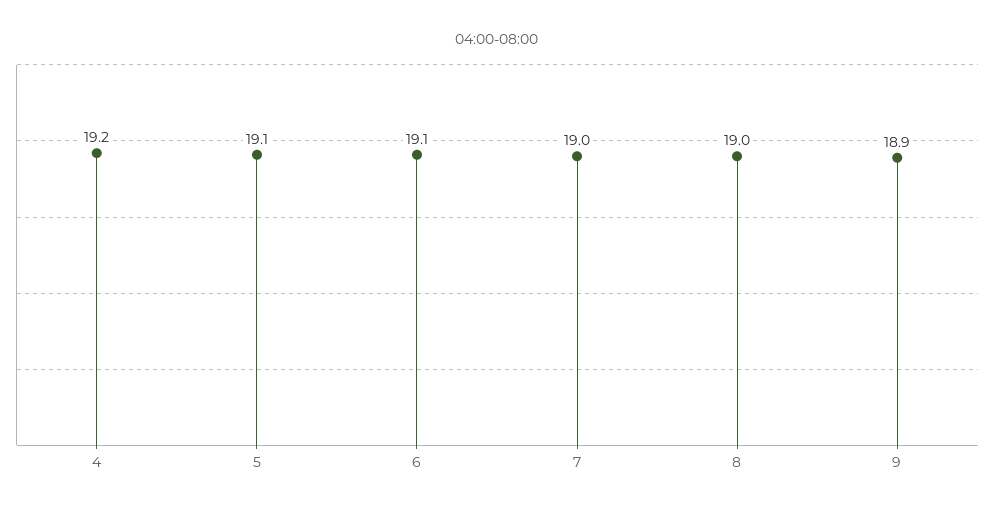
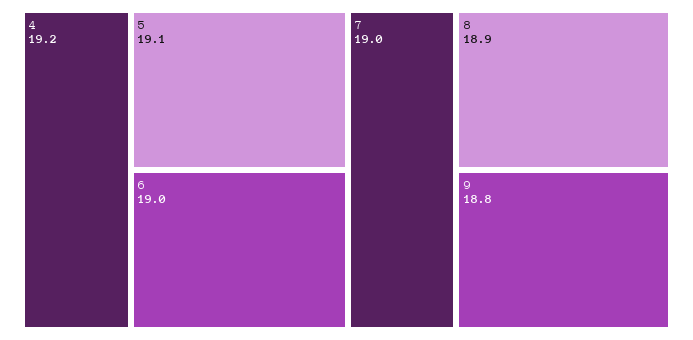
6: 19.1 -> 19
8: 19 -> 18.9
9: 18.9 -> 18.8

